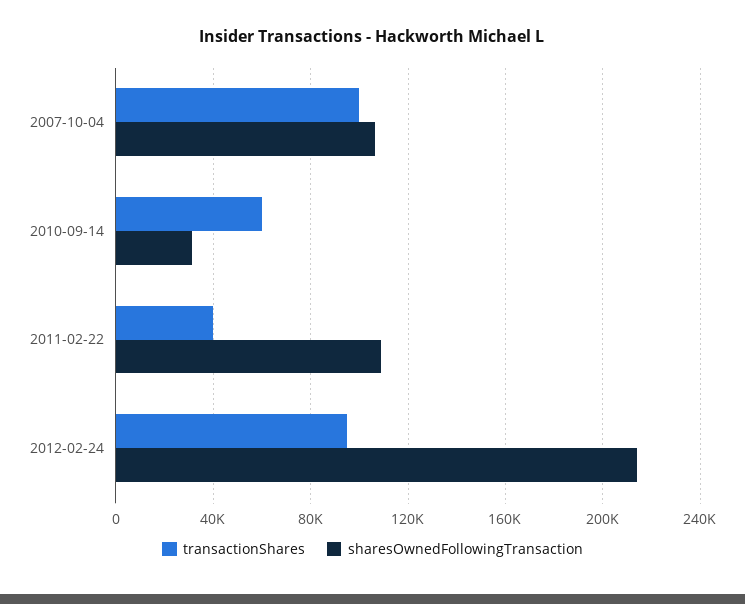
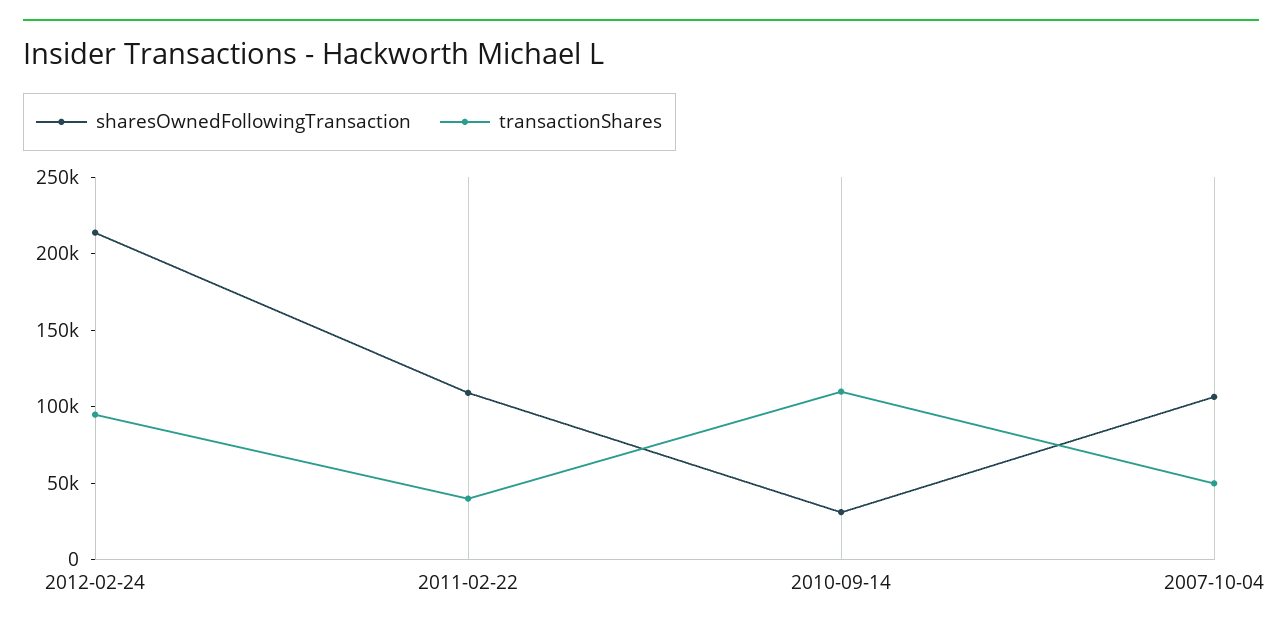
transactionShares, 2007-10-04: 100000 -> 50000
transactionShares, 2010-09-14: 60000 -> 110000

